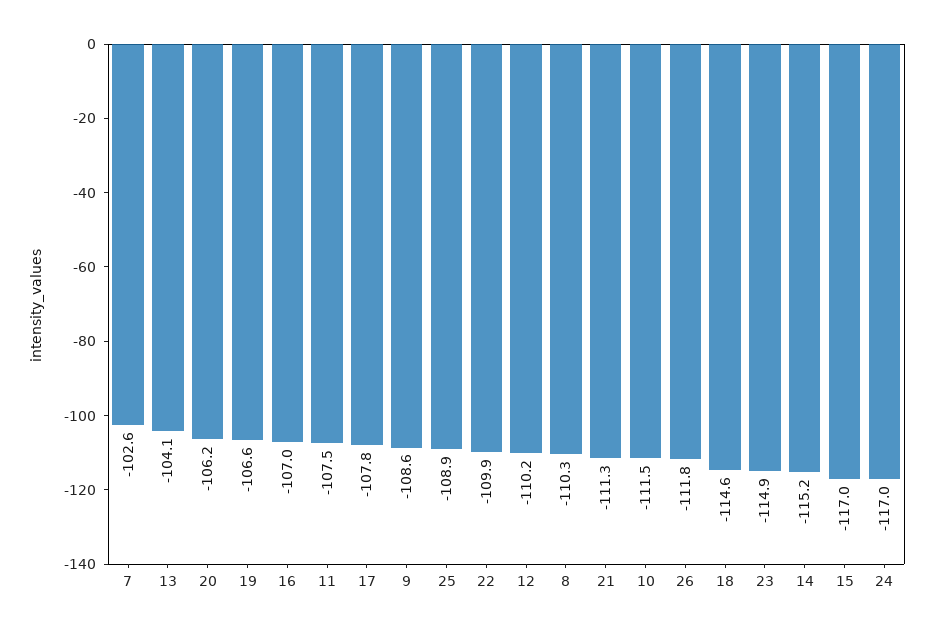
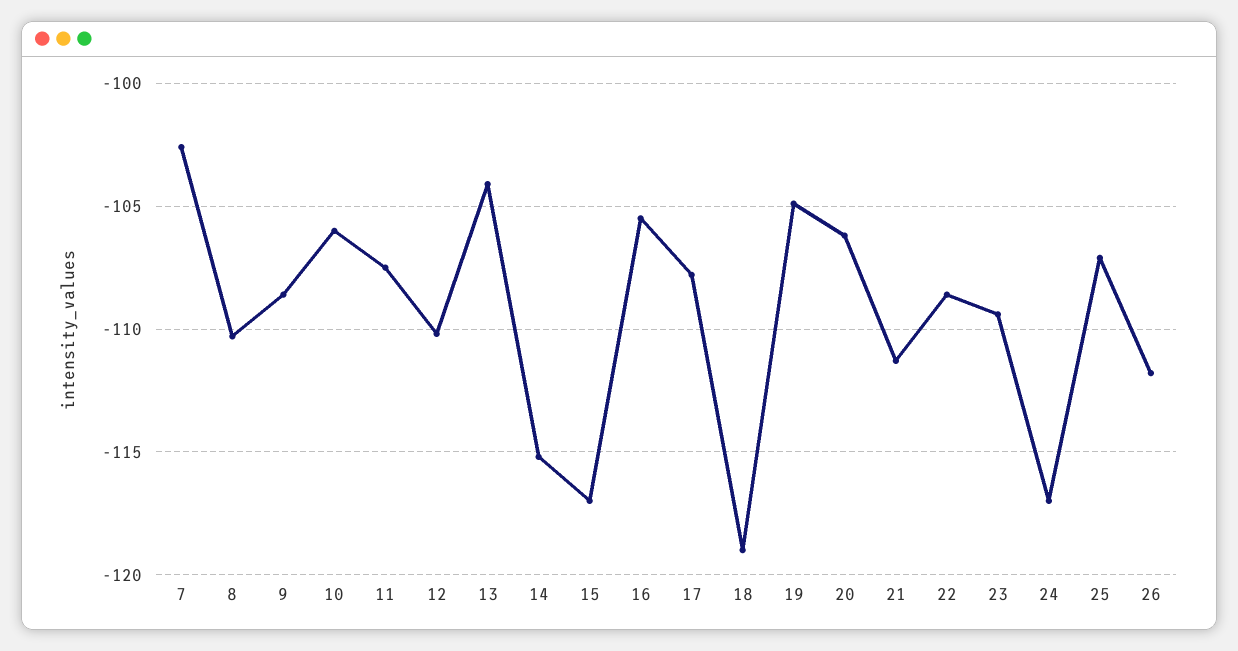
19: -106.6 -> -105
16: -107 -> -105.5
25: -108.9 -> -107
22: -109.9 -> -108.5
10: -111.5 -> -106
18: -114.6 -> -119
23: -114.9 -> -109.5

